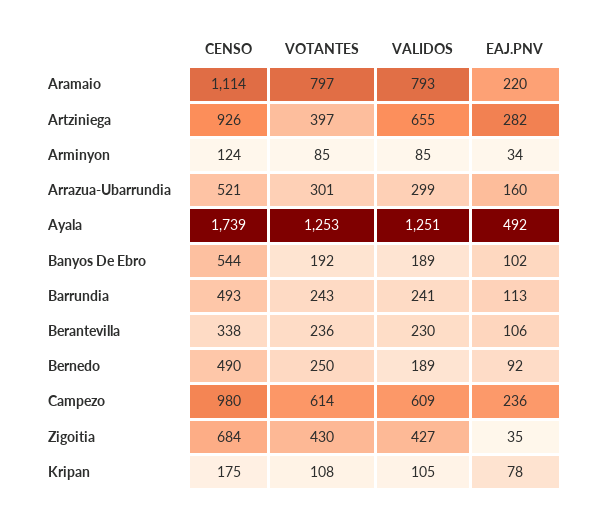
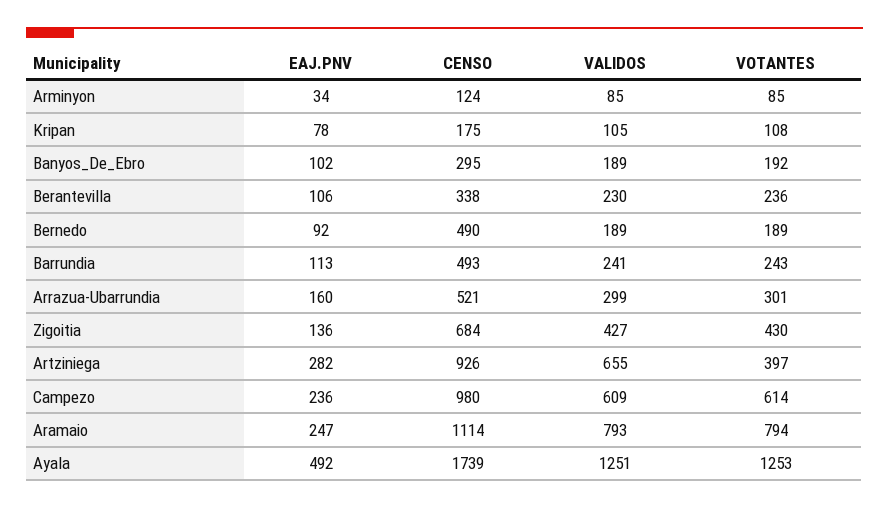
VOTANTES, Aramaio: 797 -> 794
EAJ.PNV, Aramaio: 220 -> 247
CENSO, Banyos De Ebro: 544 -> 295
VOTANTES, Bernedo: 250 -> 189
EAJ.PNV, Zigoitia: 35 -> 136

